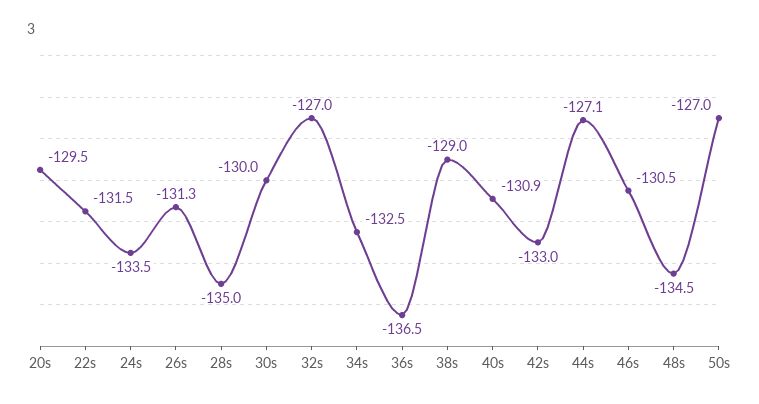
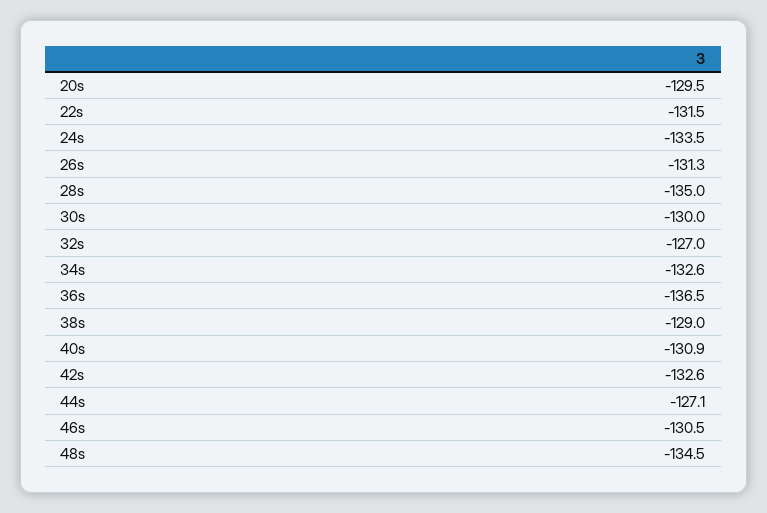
34s: -132.5 -> -132.6
42s: -133 -> -132.6
50s: -127 -> none

